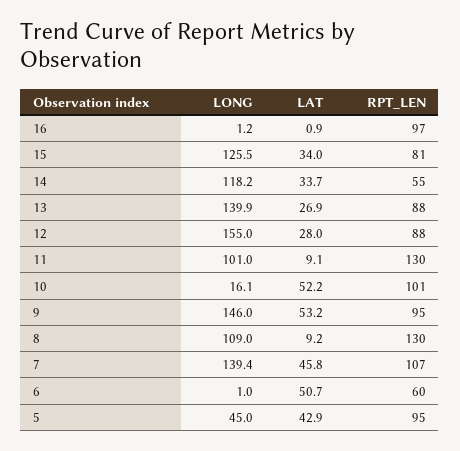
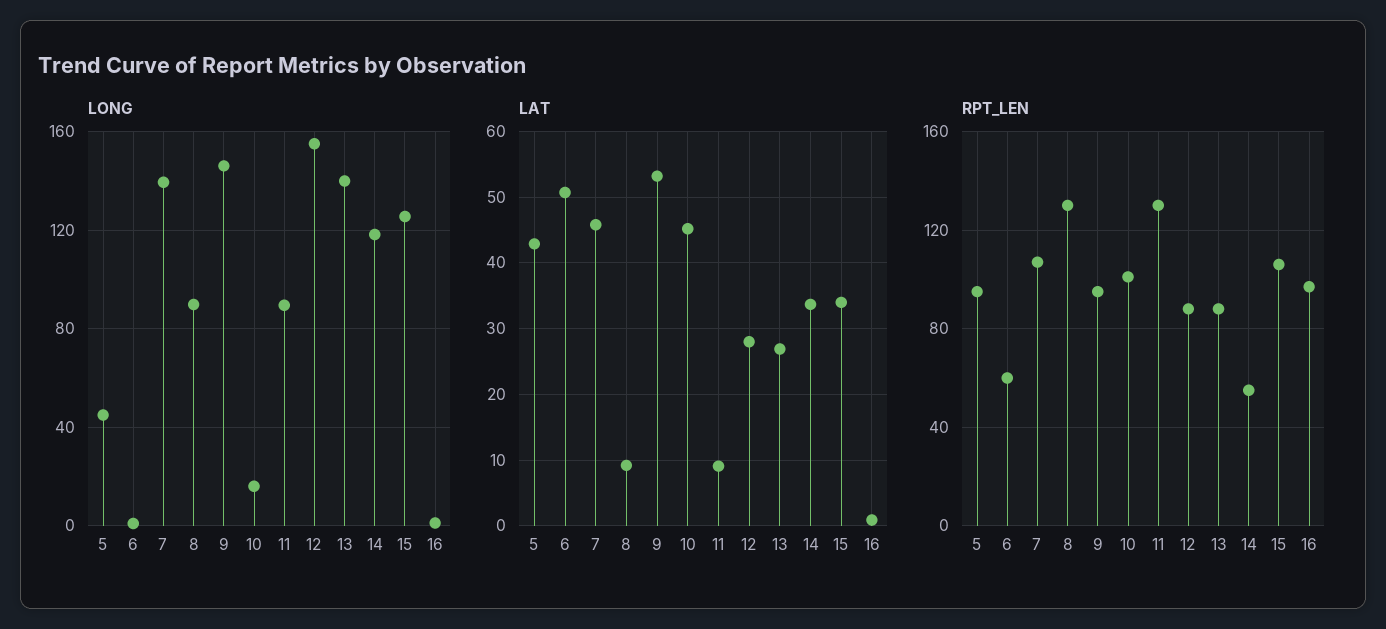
RPT_LEN, 15: 81 -> 105
LONG, 11: 101 -> 90
LAT, 10: 52.2 -> 45
LONG, 8: 109 -> 90

